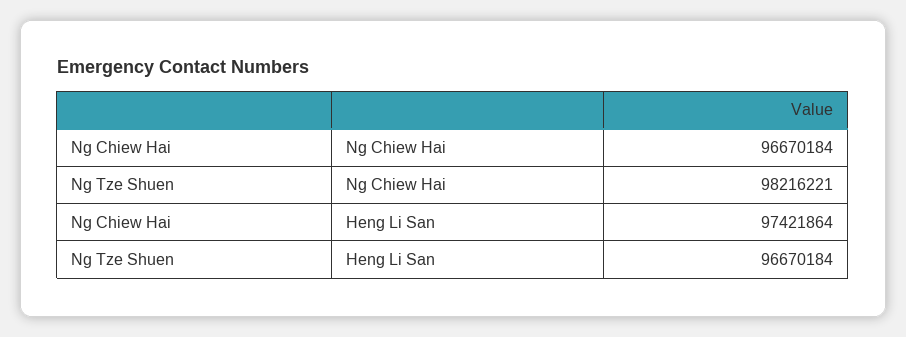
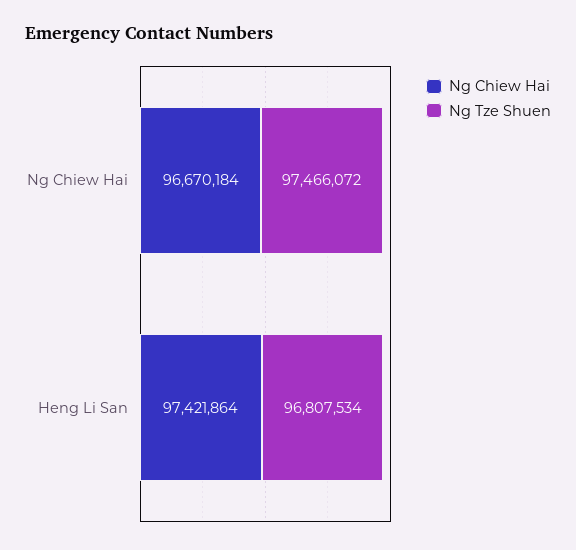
Ng Tze Shuen, Ng Chiew Hai: 98216221 -> 97466072
Ng Tze Shuen, Heng Li San: 96670184 -> 96807534

